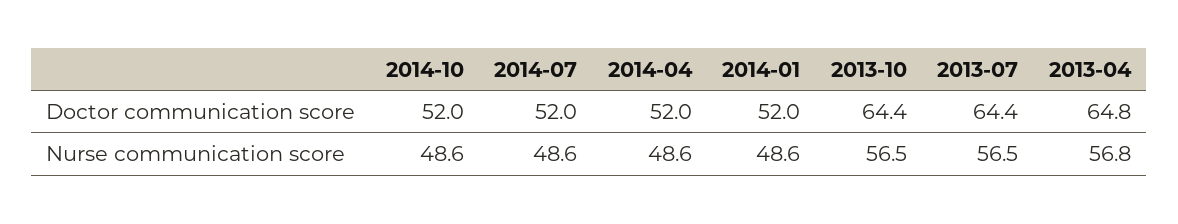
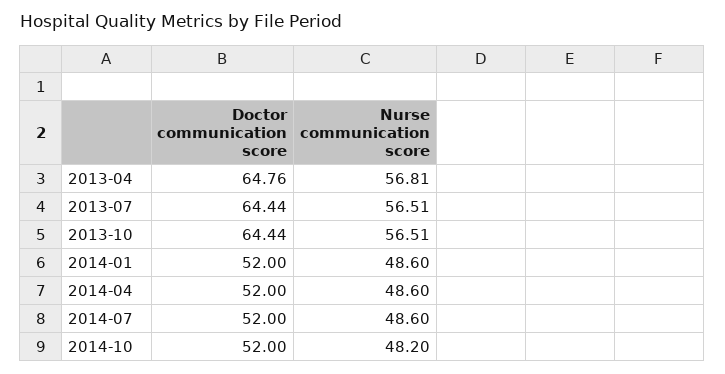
2014-10, Nurse communication score: 48.6 -> 48.2

